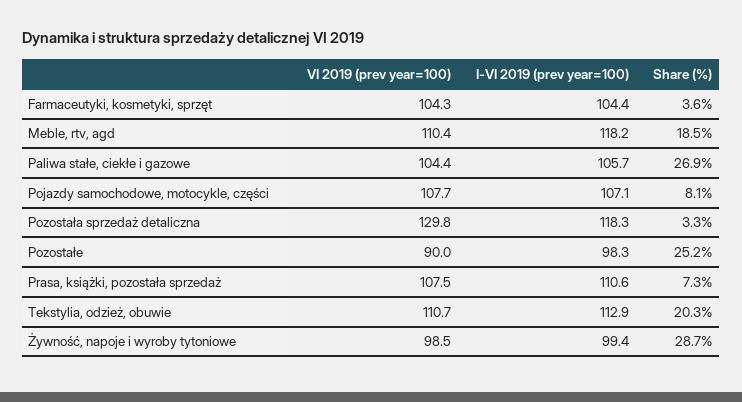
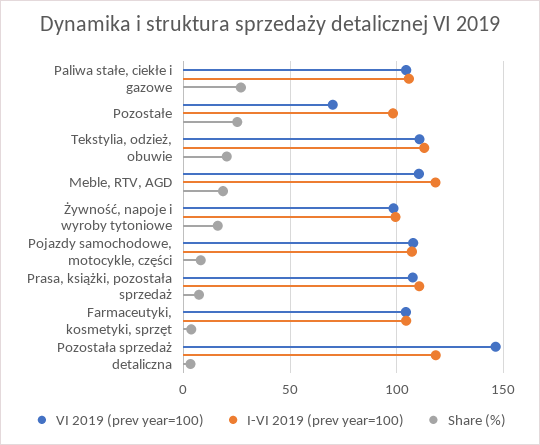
VI 2019 (prev year=100), Pozostała sprzedaż detaliczna: 129.8 -> 145
VI 2019 (prev year=100), Pozostałe: 90 -> 70
Share (%), Żywność, napoje i wyroby tytoniowe: 28.7 -> 15

